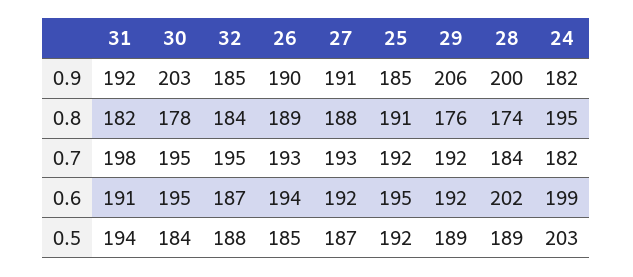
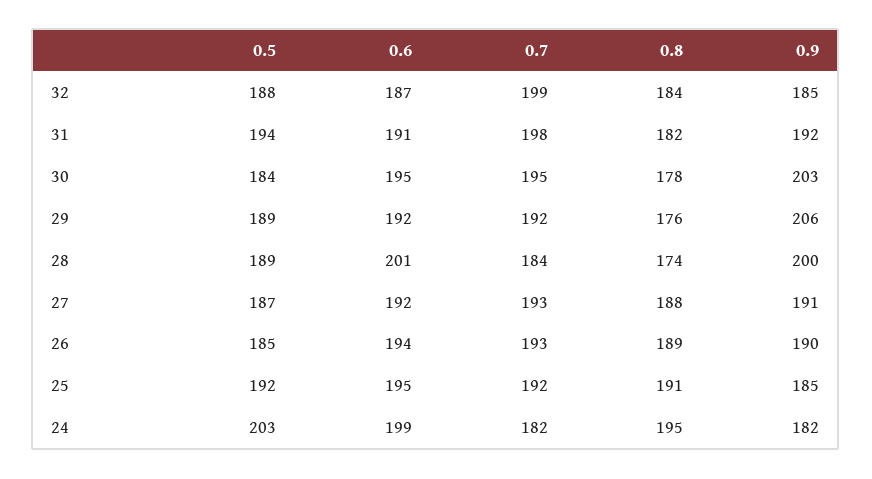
32, 0.7: 195 -> 199
28, 0.6: 202 -> 201

